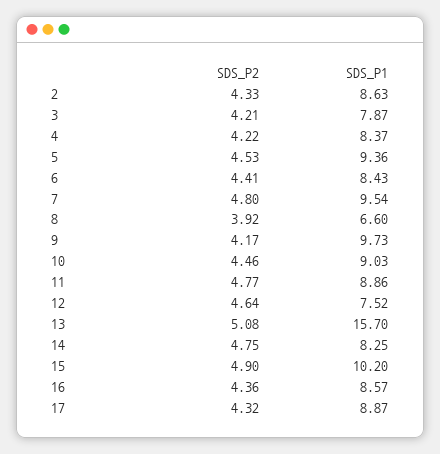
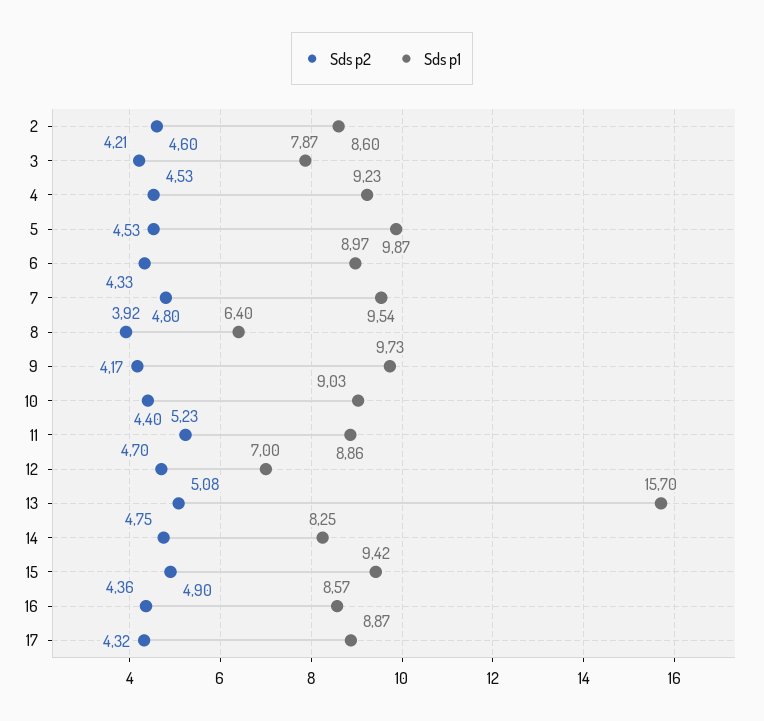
SDS_P2, 2: 4.33 -> 4.6
SDS_P1, 2: 8.63 -> 8.6
SDS_P2, 4: 4.22 -> 4.53
SDS_P1, 4: 8.37 -> 9.23
SDS_P1, 5: 9.36 -> 9.87
SDS_P2, 6: 4.41 -> 4.33
SDS_P1, 6: 8.43 -> 8.97
SDS_P1, 8: 6.6 -> 6.4
SDS_P2, 10: 4.46 -> 4.4
SDS_P2, 11: 4.77 -> 5.23
SDS_P2, 12: 4.64 -> 4.7
SDS_P1, 12: 7.52 -> 7
SDS_P1, 15: 10.2 -> 9.42

